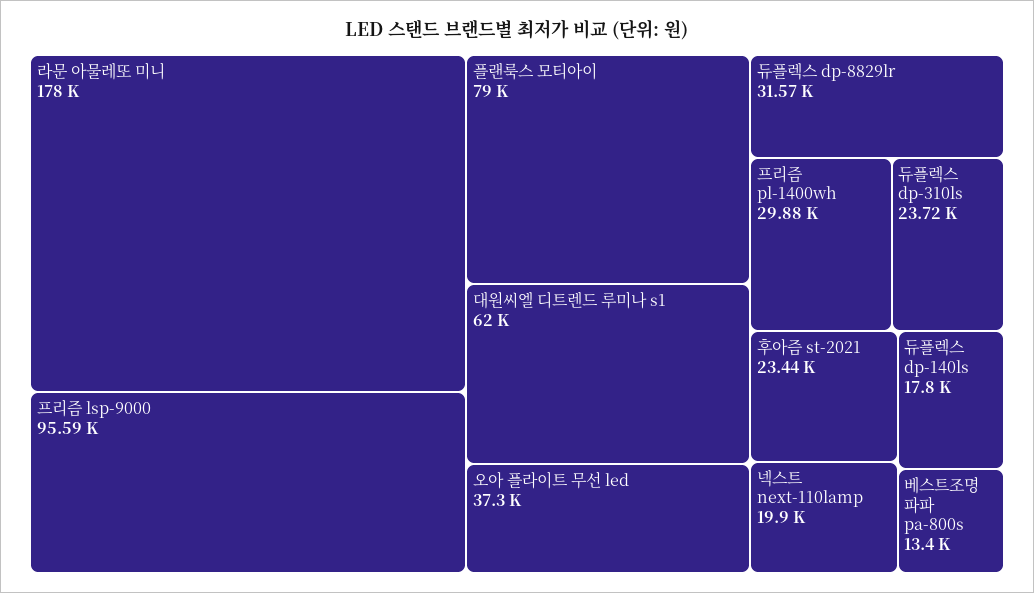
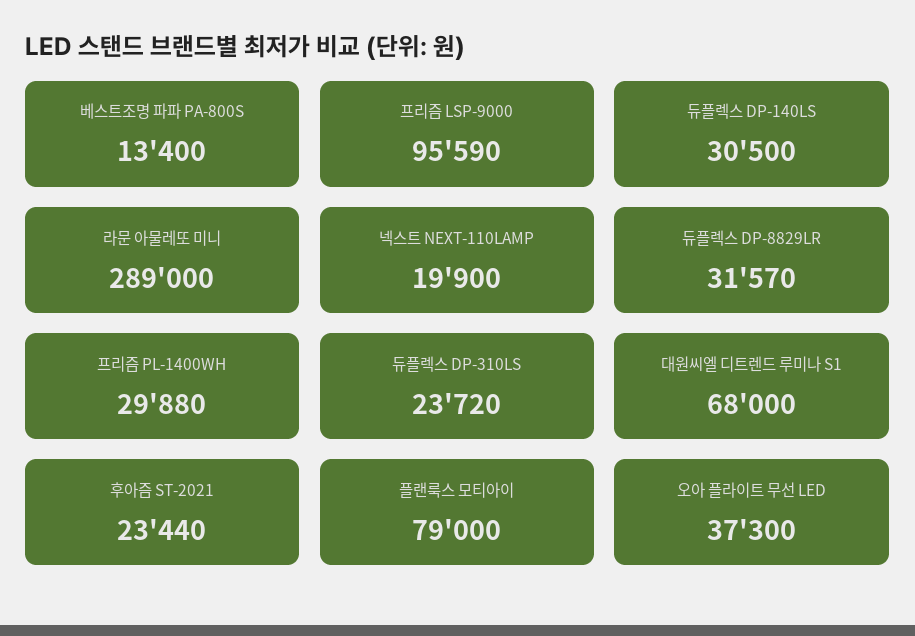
라문 아물레또 미니: 178000 -> 289000
대원씨엘 디트렌드 루미나 s1: 62000 -> 68000
듀플렉스 dp-140ls: 17800 -> 30500

